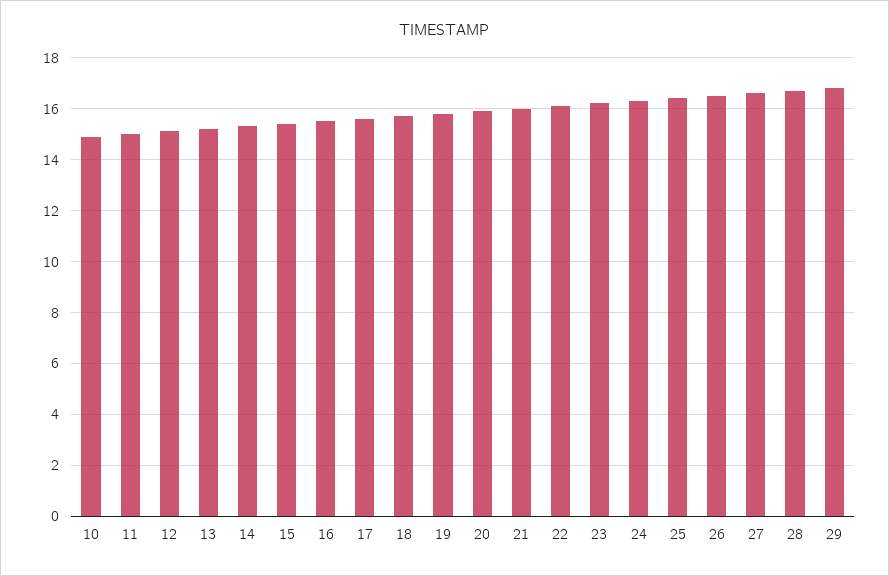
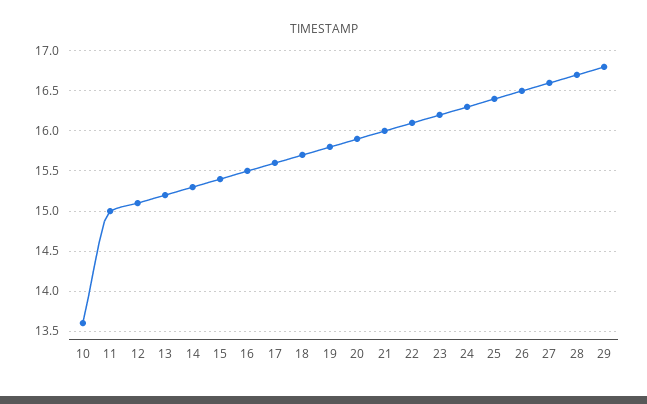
10: 15 -> 13.6

